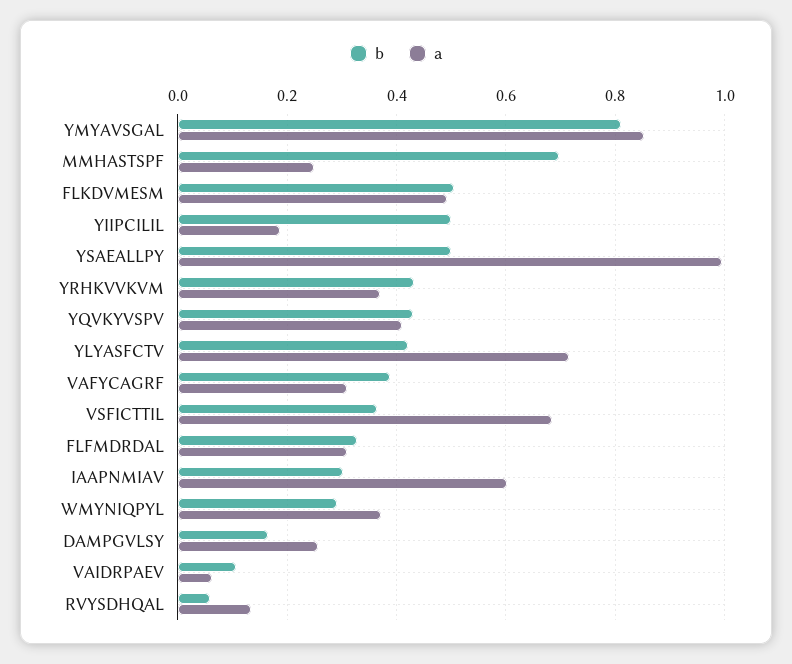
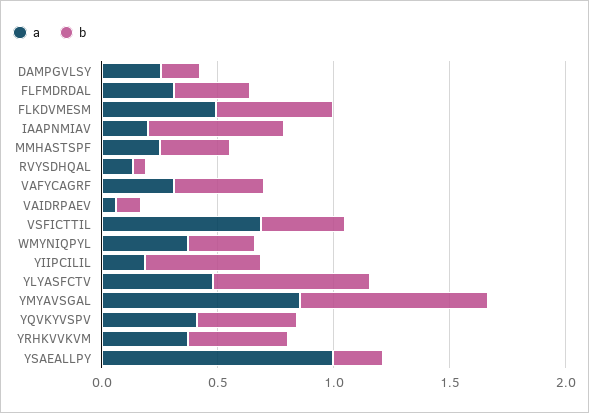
b, MMHASTSPF: 0.7 -> 0.3
b, YSAEALLPY: 0.5 -> 0.2
b, YLYASFCTV: 0.42 -> 0.7
a, YLYASFCTV: 0.72 -> 0.5
b, IAAPNMIAV: 0.3 -> 0.6
a, IAAPNMIAV: 0.6 -> 0.2

